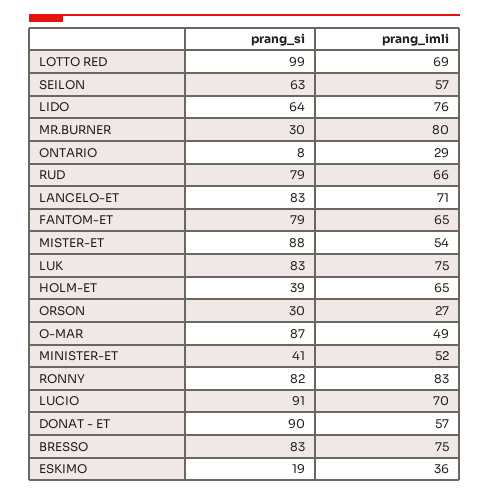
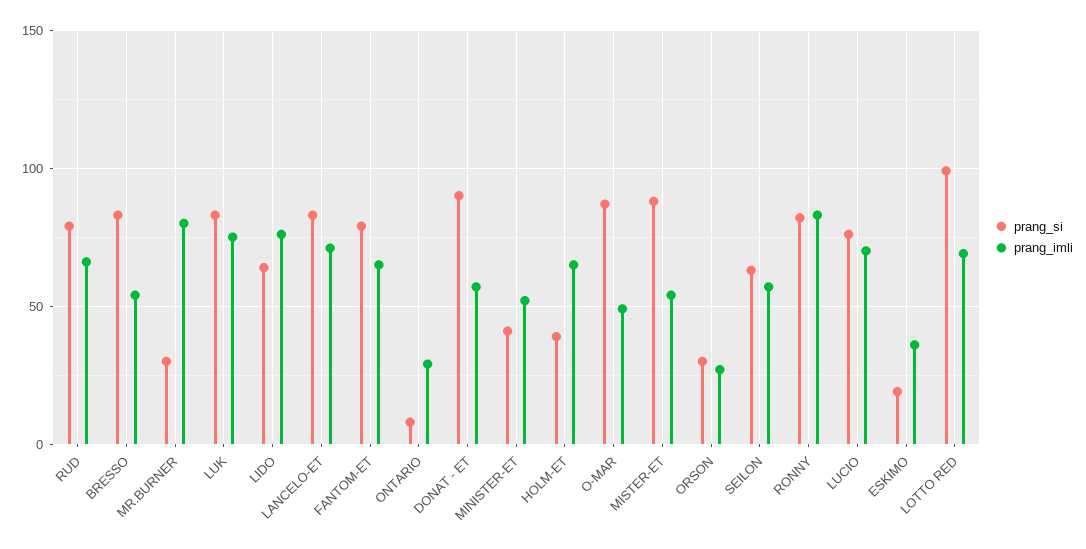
prang_si, LUCIO: 91 -> 75
prang_imli, BRESSO: 75 -> 55

